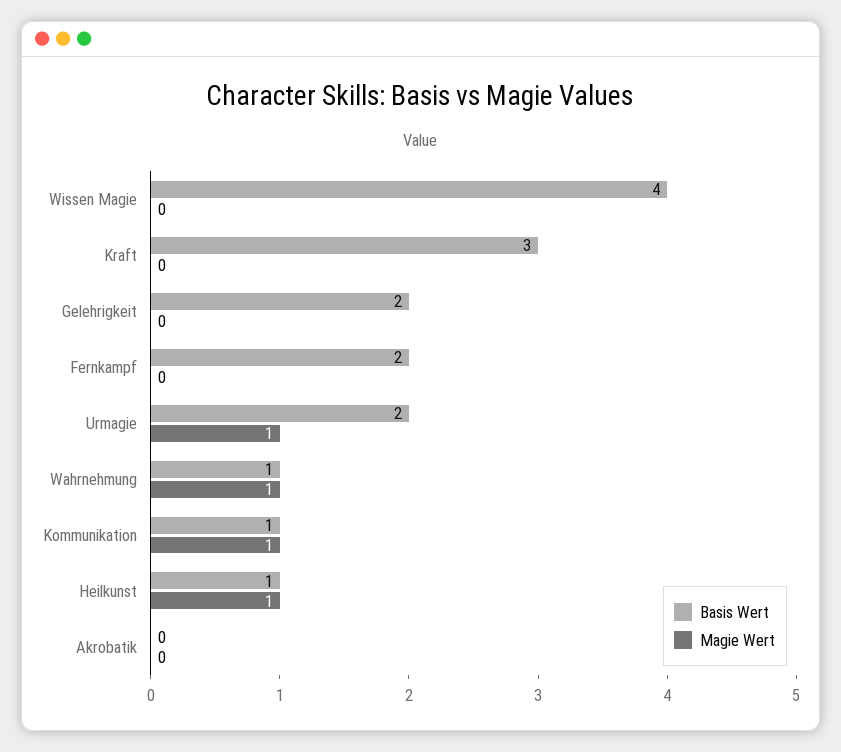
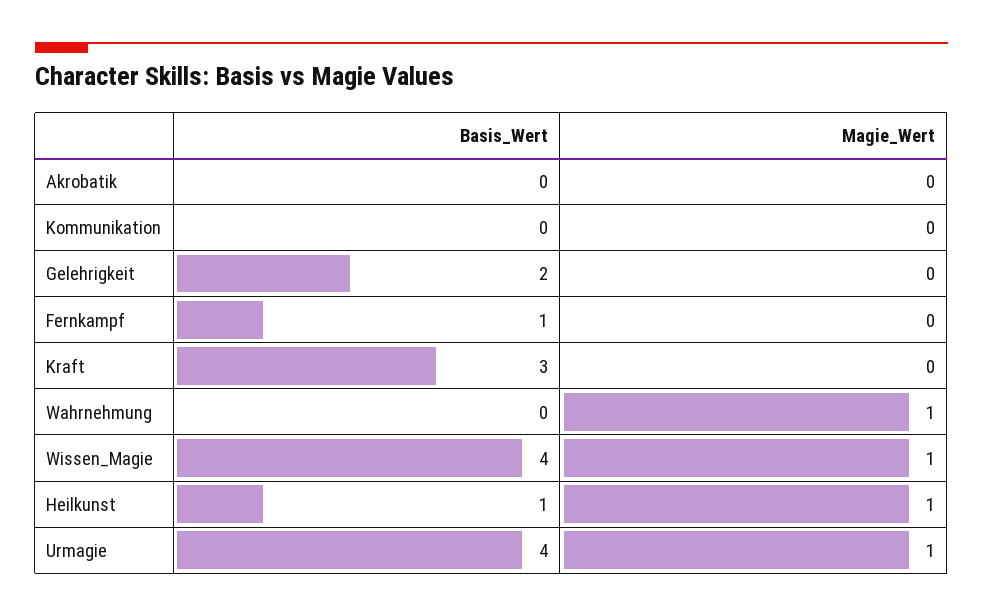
Magie Wert, Wissen Magie: 0 -> 1
Basis Wert, Fernkampf: 2 -> 1
Basis Wert, Urmagie: 2 -> 4
Basis Wert, Wahrnehmung: 1 -> 0
Basis Wert, Kommunikation: 1 -> 0
Magie Wert, Kommunikation: 1 -> 0

